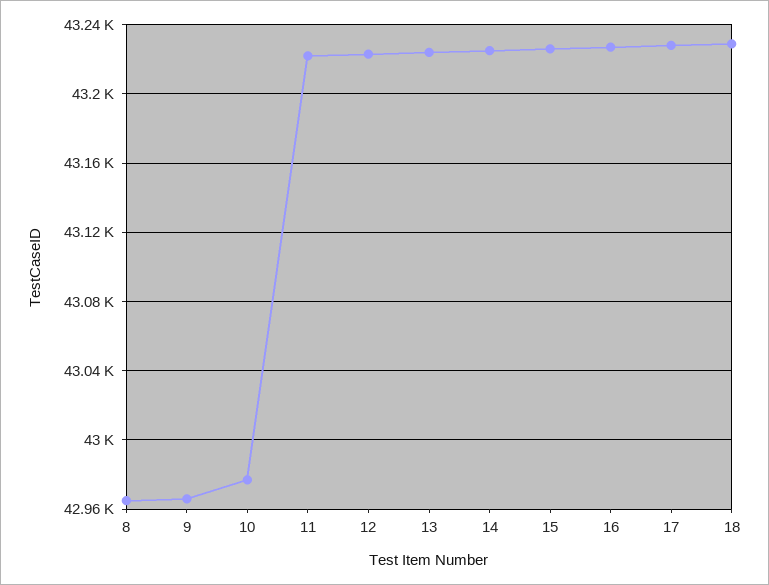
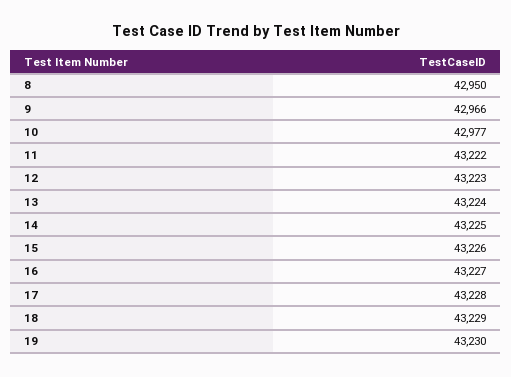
8: 42965 -> 42950
19: none -> 43230

